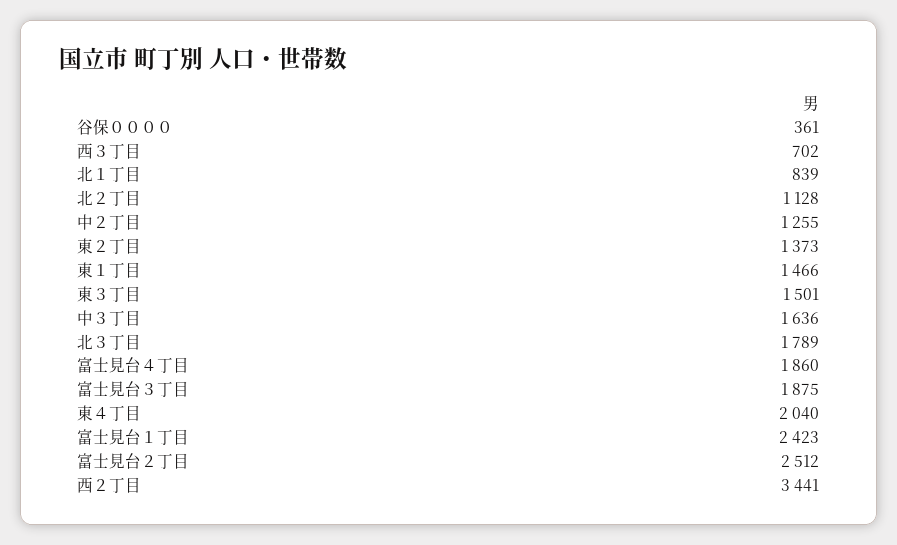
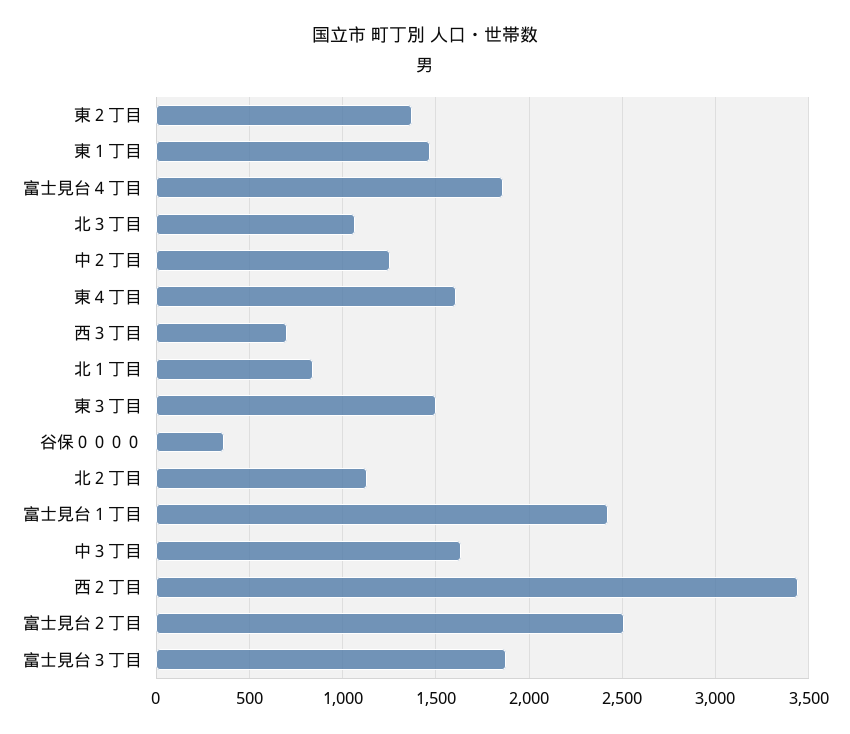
北３丁目: 1789 -> 1050
東４丁目: 2040 -> 1600

